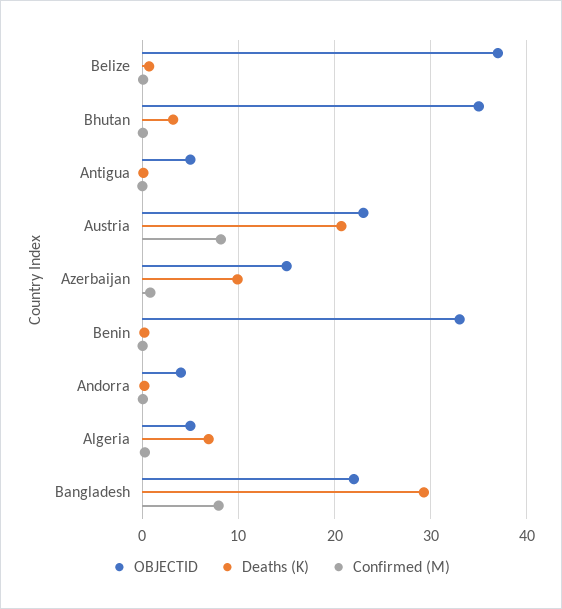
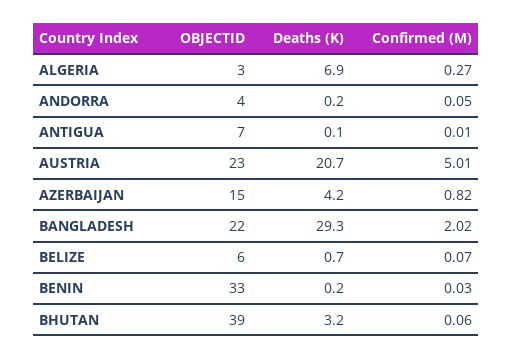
OBJECTID, Belize: 37 -> 6
OBJECTID, Bhutan: 35 -> 39
OBJECTID, Antigua: 5 -> 7
Confirmed (M), Austria: 8 -> 5.01
Deaths (K), Azerbaijan: 10 -> 4.2
OBJECTID, Algeria: 5 -> 3
Confirmed (M), Bangladesh: 8 -> 2.02

